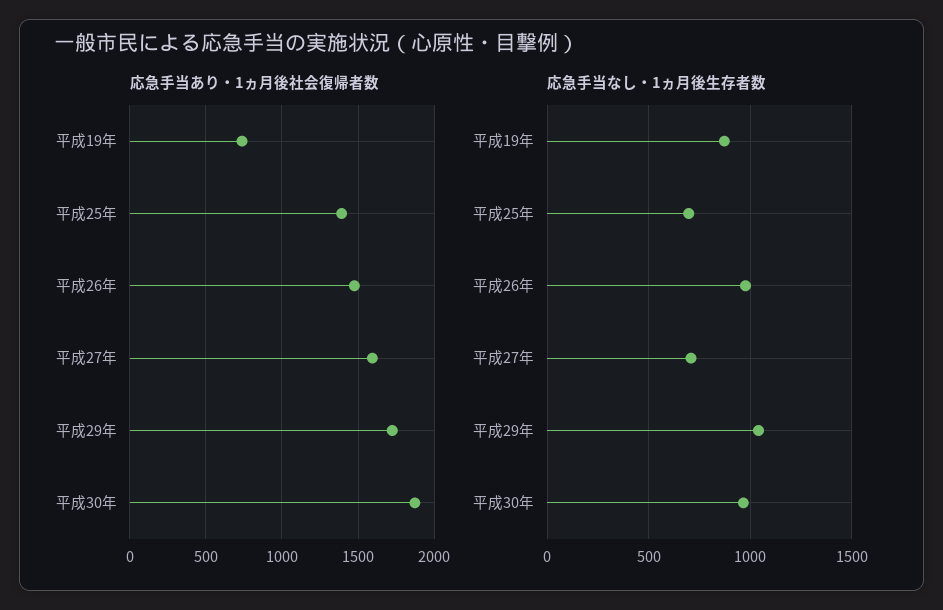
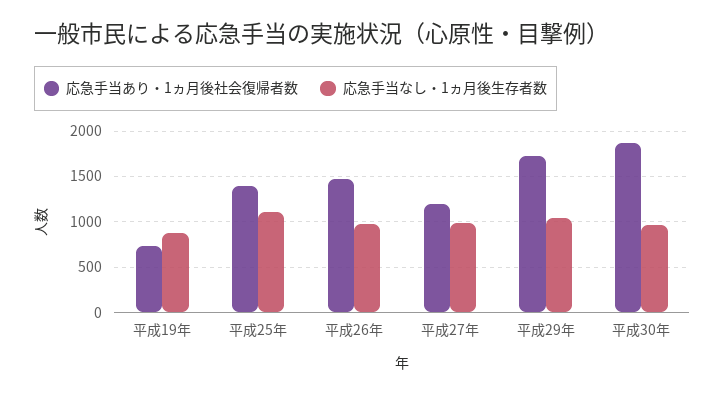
応急手当あり・1ヵ月後社会復帰者数, 平成27年: 1600 -> 1200
応急手当なし・1ヵ月後生存者数, 平成25年: 700 -> 1100
応急手当なし・1ヵ月後生存者数, 平成27年: 700 -> 1000

